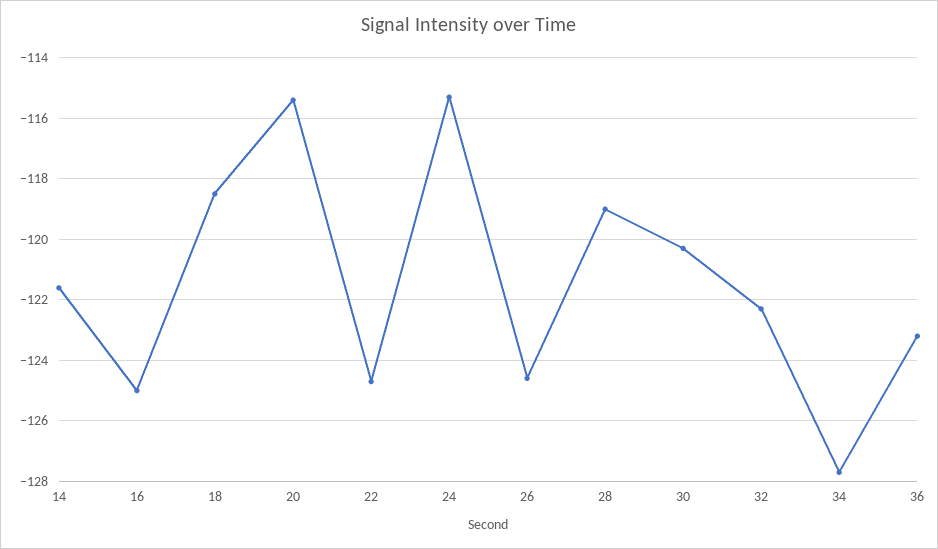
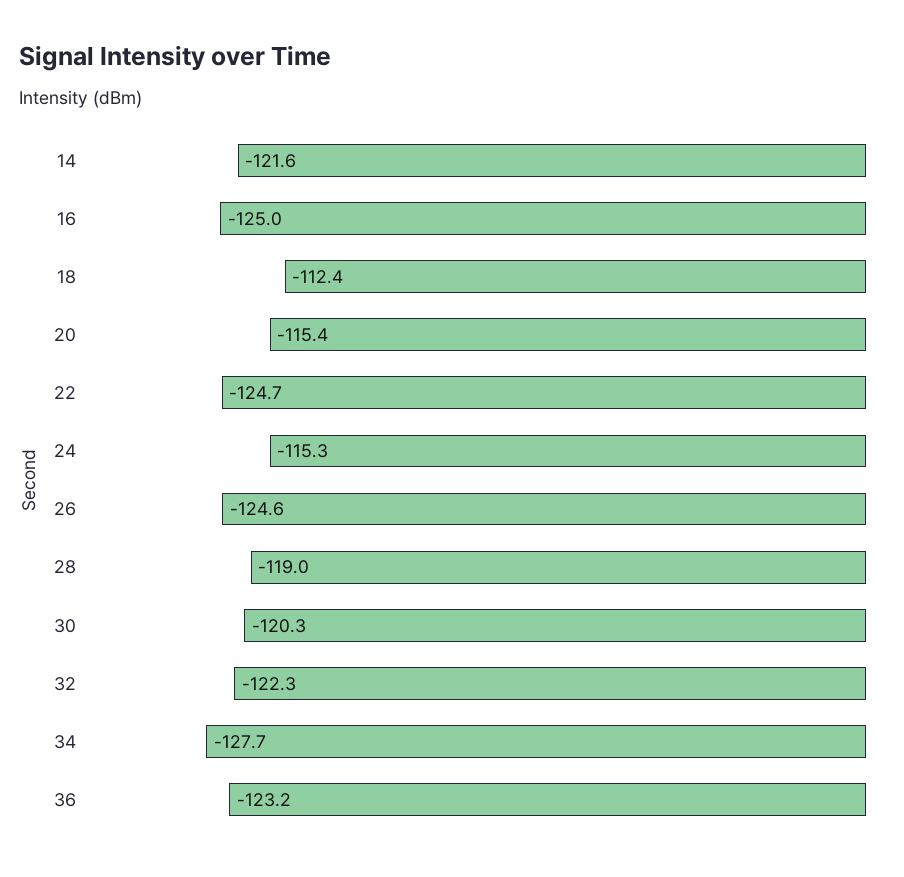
18: -118.5 -> -112.4

